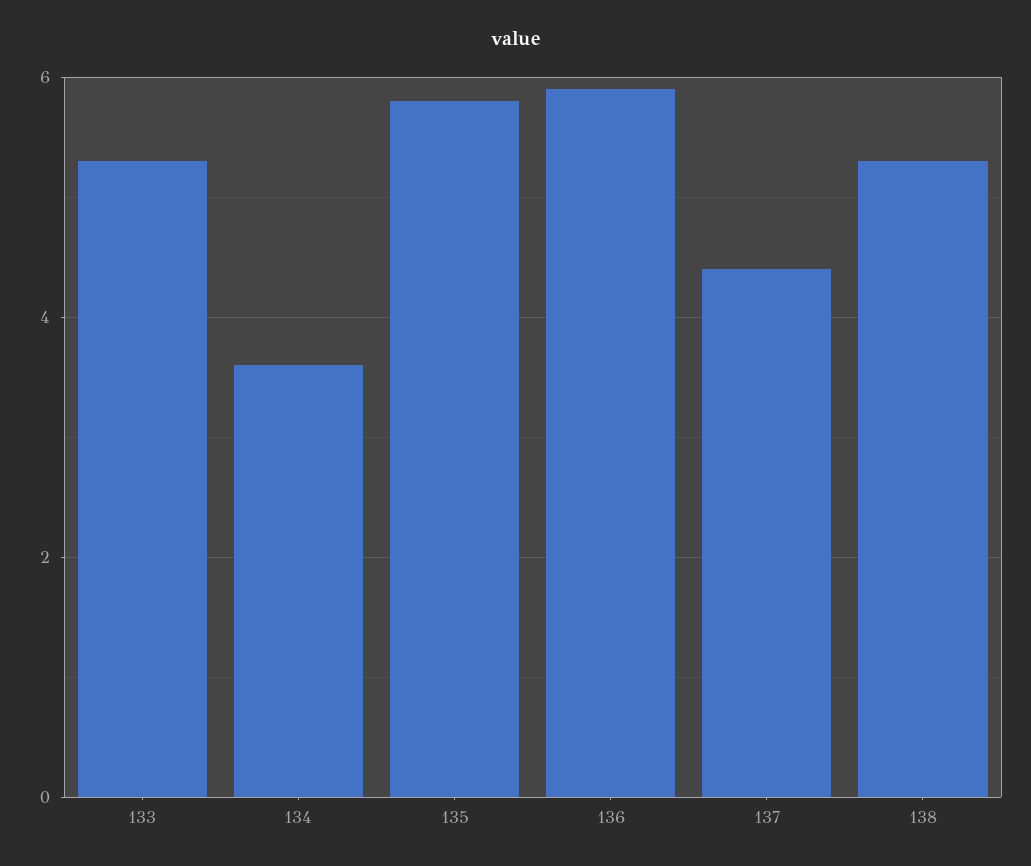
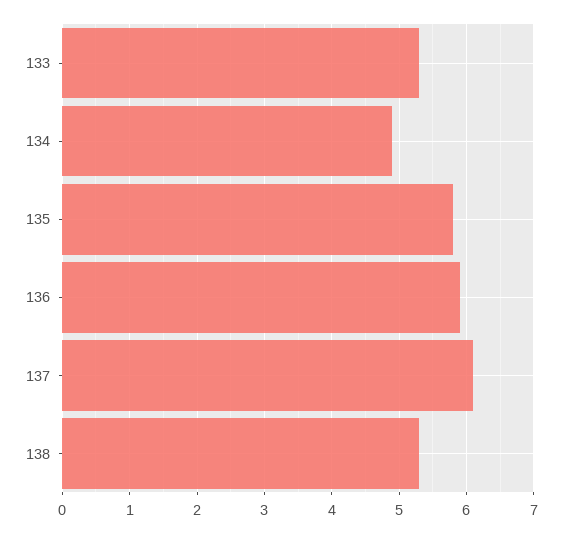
134: 3.5 -> 4.9
137: 4.5 -> 6.1

